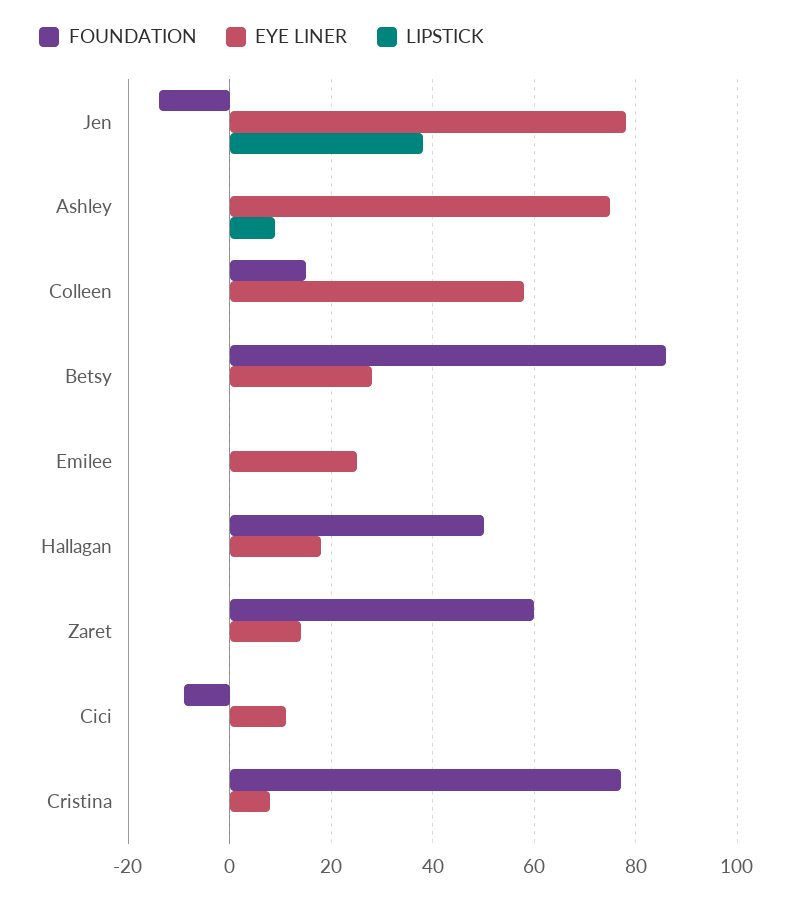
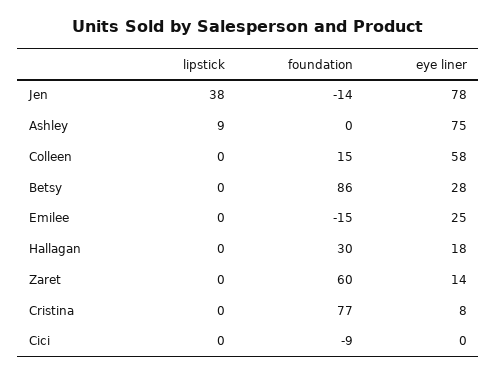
FOUNDATION, Emilee: 0 -> -15
FOUNDATION, Hallagan: 50 -> 30
EYE LINER, Cici: 10 -> 0

